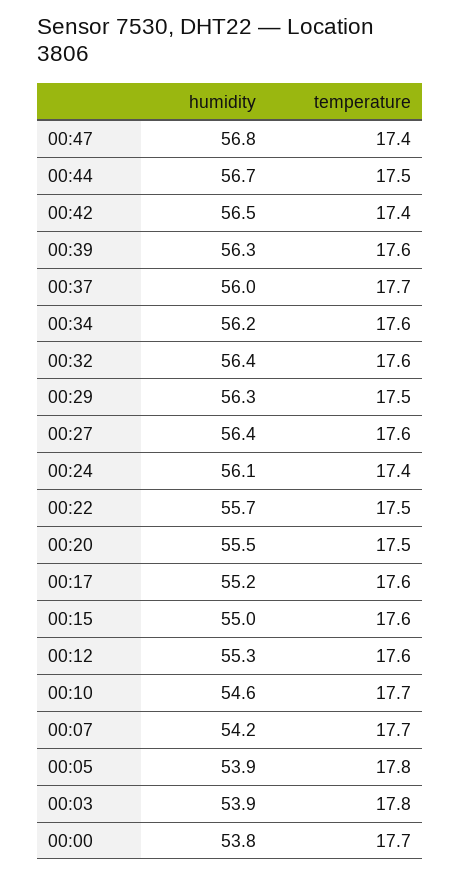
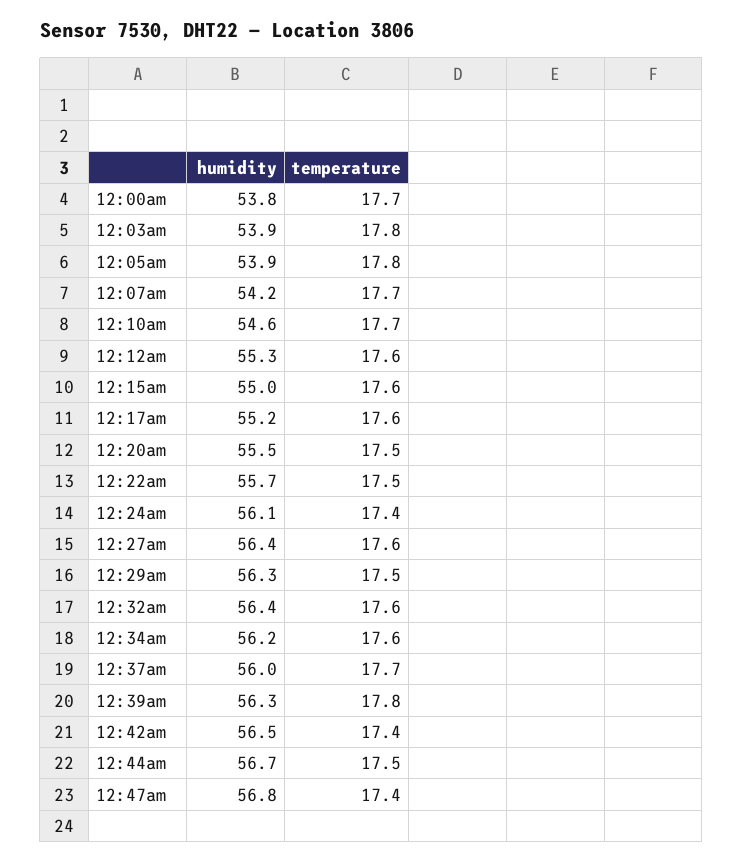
temperature, 00:39: 17.6 -> 17.8

